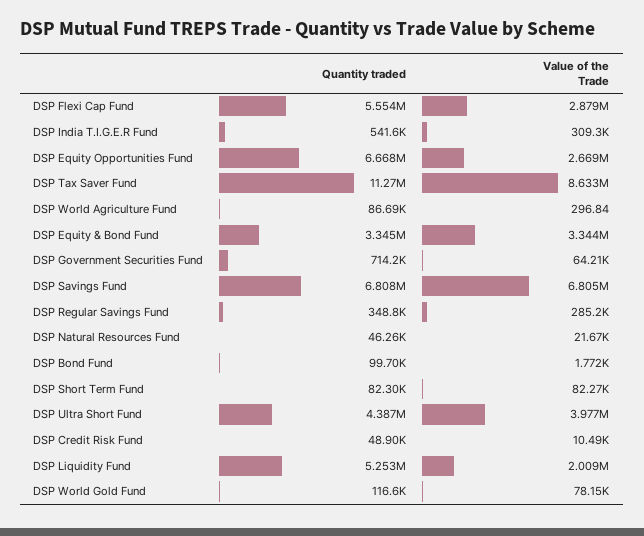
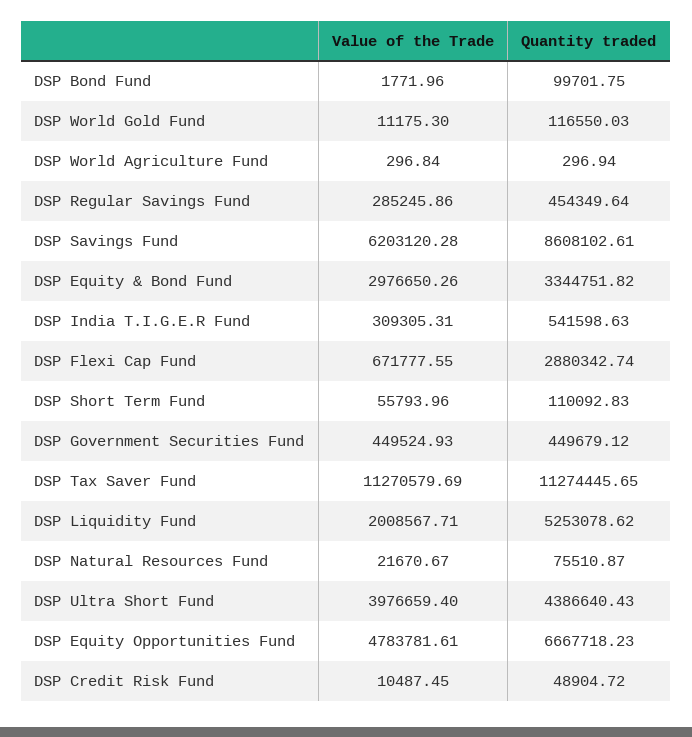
Quantity traded, DSP Flexi Cap Fund: 5554000 -> 2880342.74
Value of the Trade, DSP Flexi Cap Fund: 2879000 -> 671777.55
Value of the Trade, DSP Equity Opportunities Fund: 2669000 -> 4783781.61
Value of the Trade, DSP Tax Saver Fund: 8633000 -> 11270579.69
Quantity traded, DSP World Agriculture Fund: 86690 -> 296.94
Value of the Trade, DSP Equity & Bond Fund: 3344000 -> 2976650.26
Quantity traded, DSP Government Securities Fund: 714200 -> 449679.12
Value of the Trade, DSP Government Securities Fund: 64210 -> 449524.93
Quantity traded, DSP Savings Fund: 6808000 -> 8608102.61
Value of the Trade, DSP Savings Fund: 6805000 -> 6203120.28
Quantity traded, DSP Regular Savings Fund: 348800 -> 454349.64
Quantity traded, DSP Natural Resources Fund: 46260 -> 75510.87
Quantity traded, DSP Short Term Fund: 82300 -> 110092.83
Value of the Trade, DSP Short Term Fund: 82270 -> 55793.96
Value of the Trade, DSP World Gold Fund: 78150 -> 11175.3

